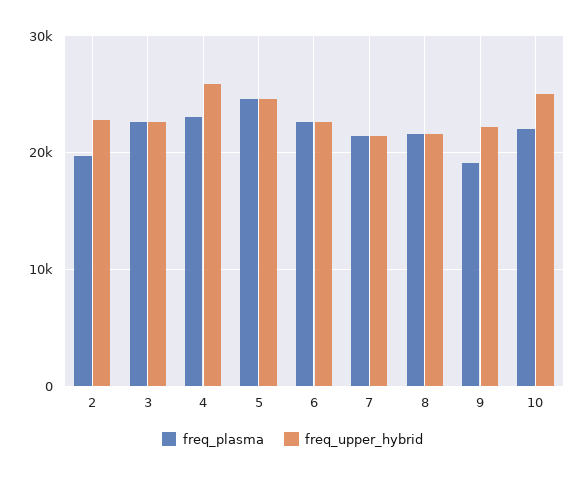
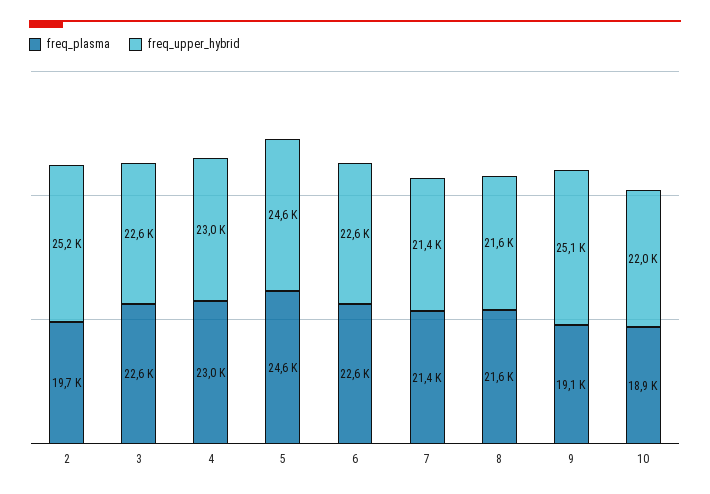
freq_upper_hybrid, 2: 23000 -> 25200
freq_upper_hybrid, 4: 26000 -> 23000
freq_upper_hybrid, 9: 22000 -> 25100
freq_plasma, 10: 22000 -> 18900
freq_upper_hybrid, 10: 25000 -> 22000

